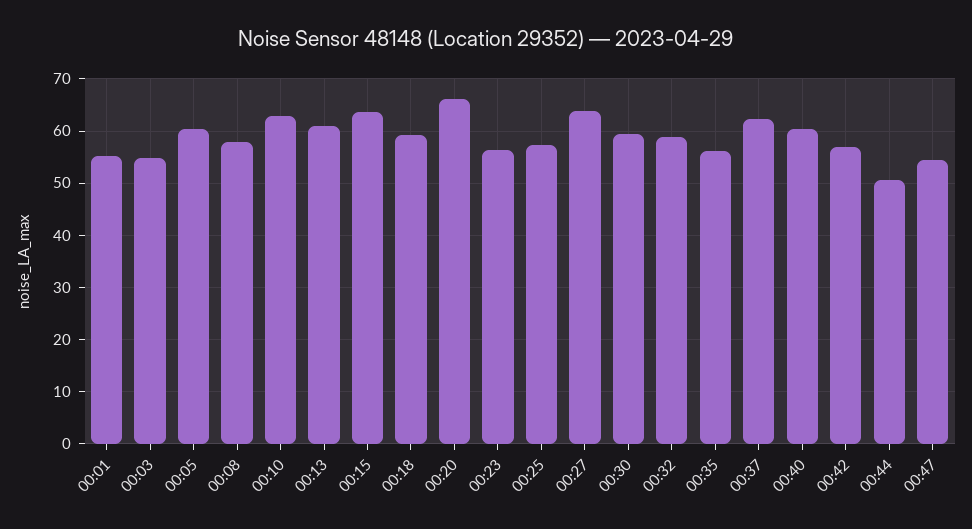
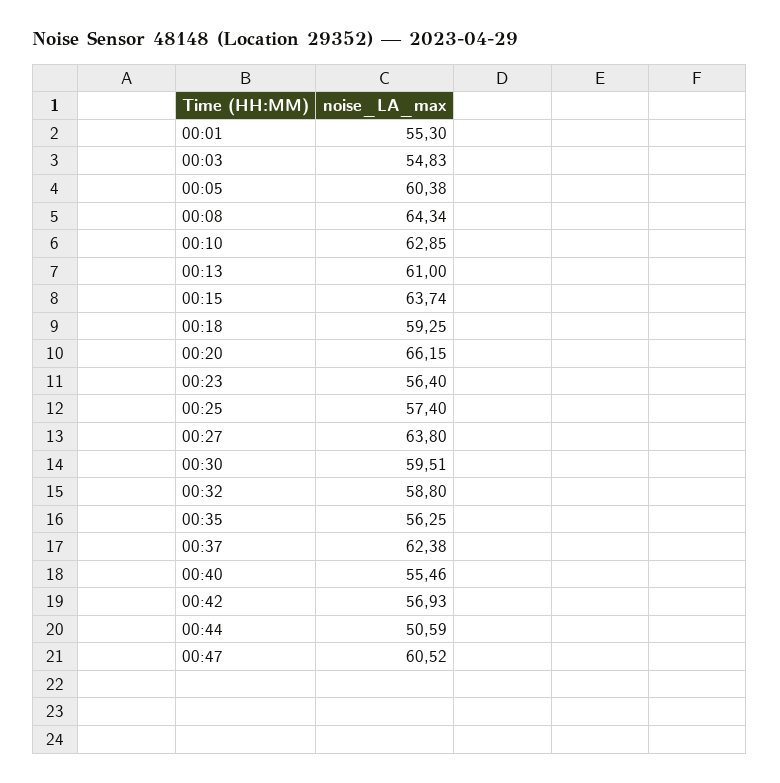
00:08: 58 -> 64.34
00:40: 60 -> 55.46
00:47: 54 -> 60.52

